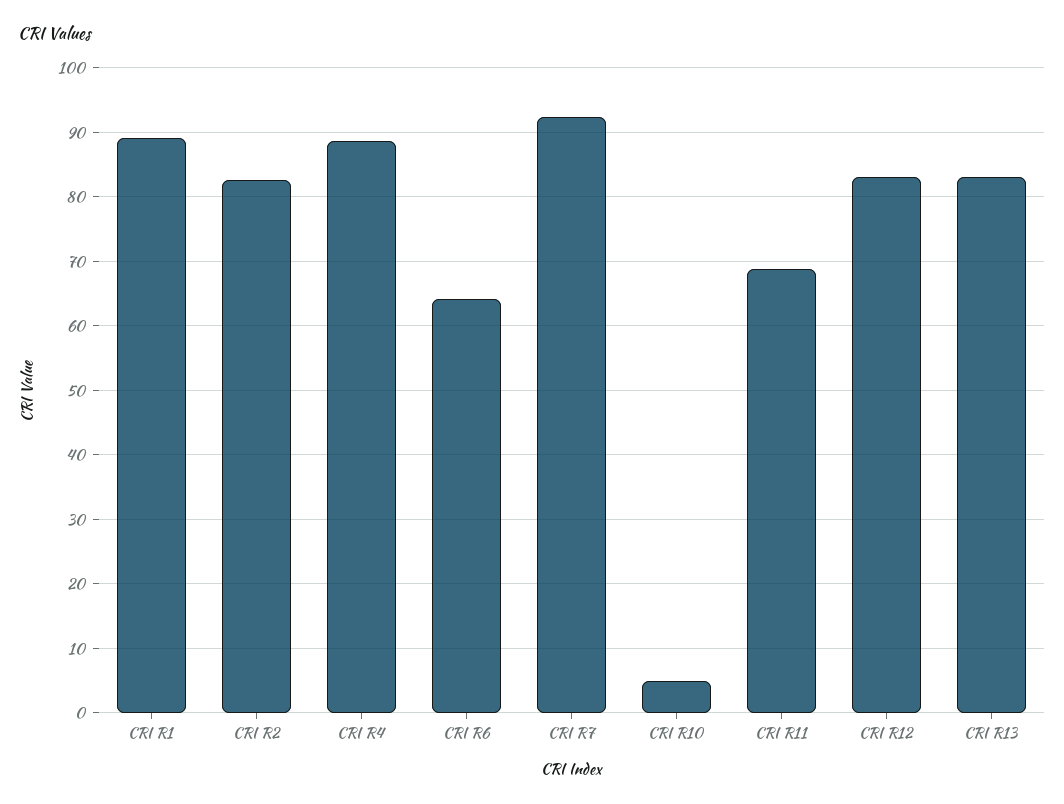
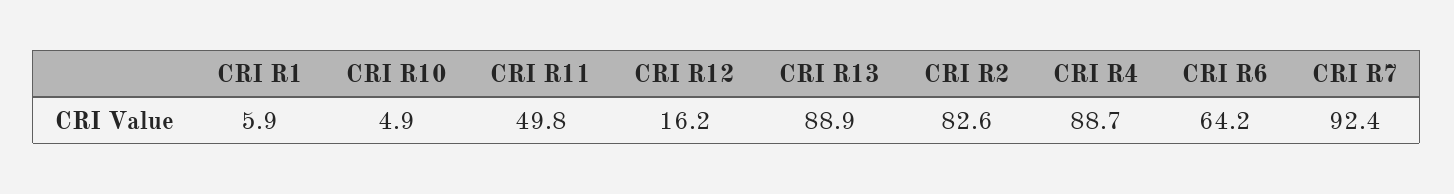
CRI R1: 89 -> 5.9
CRI R11: 69 -> 49.8
CRI R12: 83 -> 16.2
CRI R13: 83 -> 88.9

